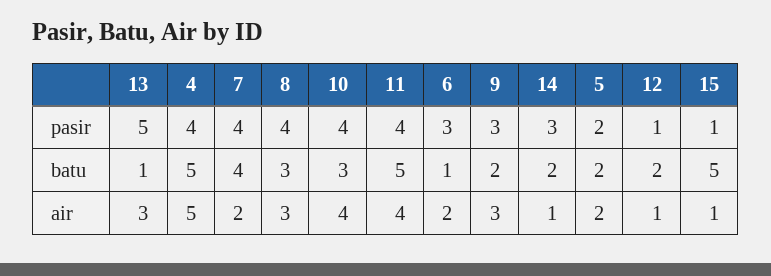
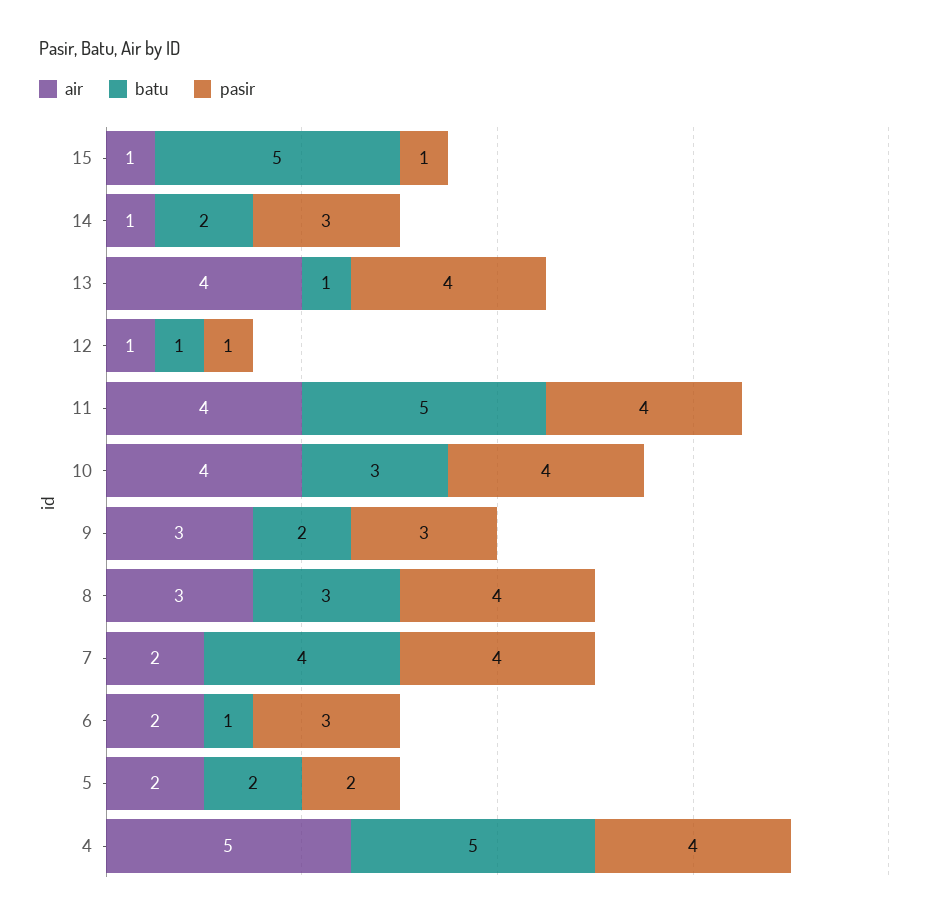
pasir, 13: 5 -> 4
batu, 12: 2 -> 1
air, 13: 3 -> 4

